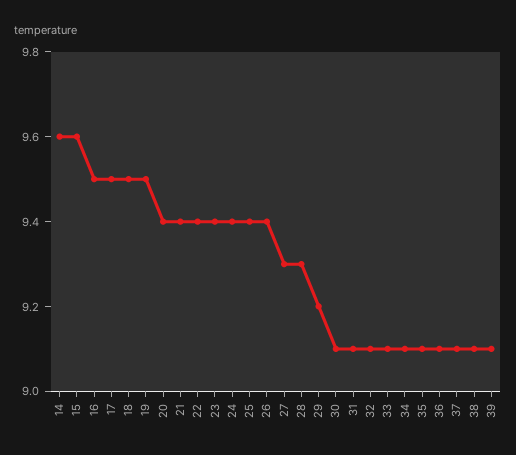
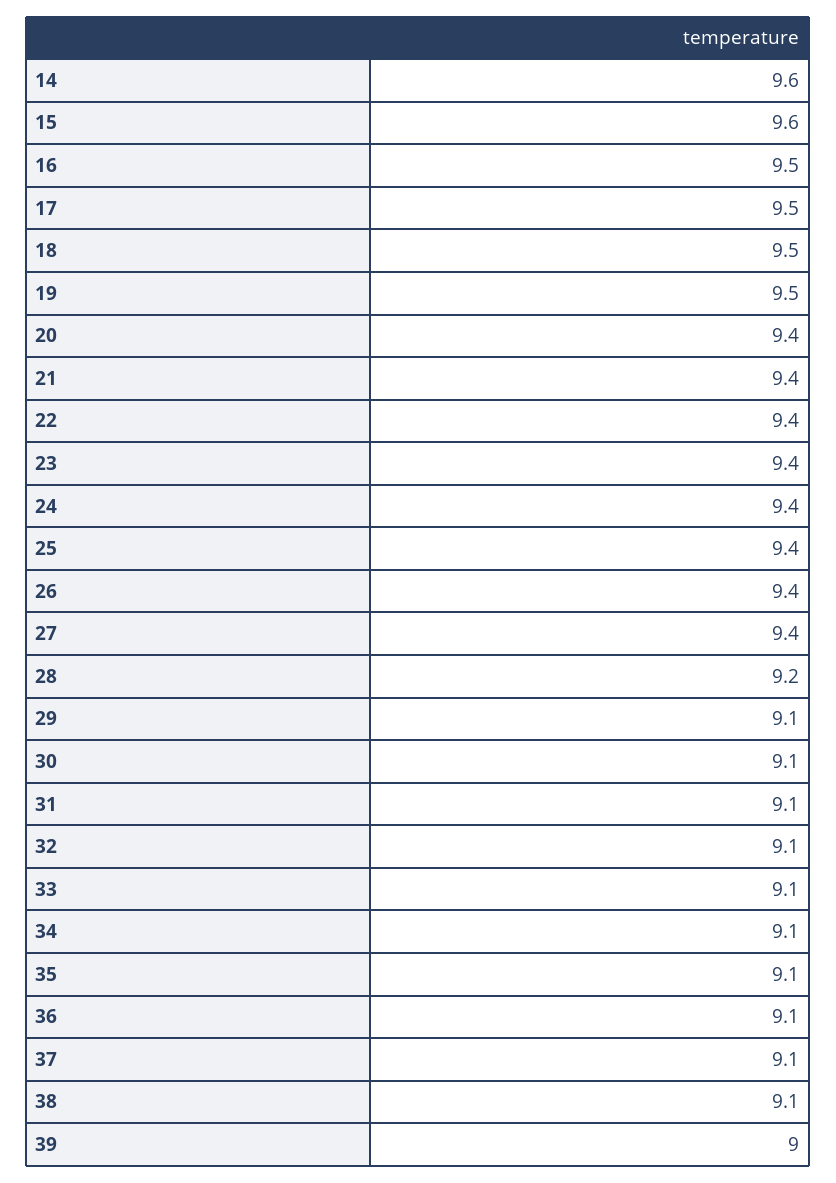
27: 9.3 -> 9.4
28: 9.3 -> 9.2
29: 9.2 -> 9.1
39: 9.1 -> 9

